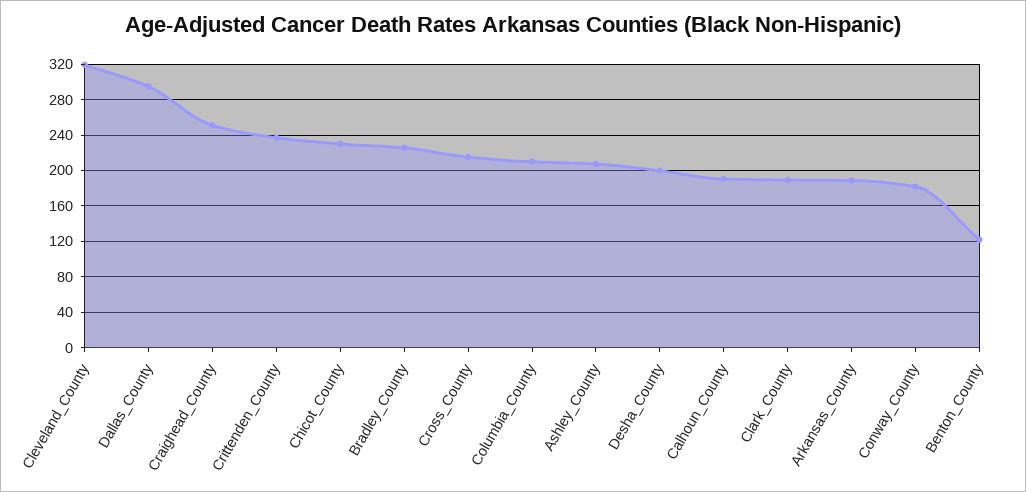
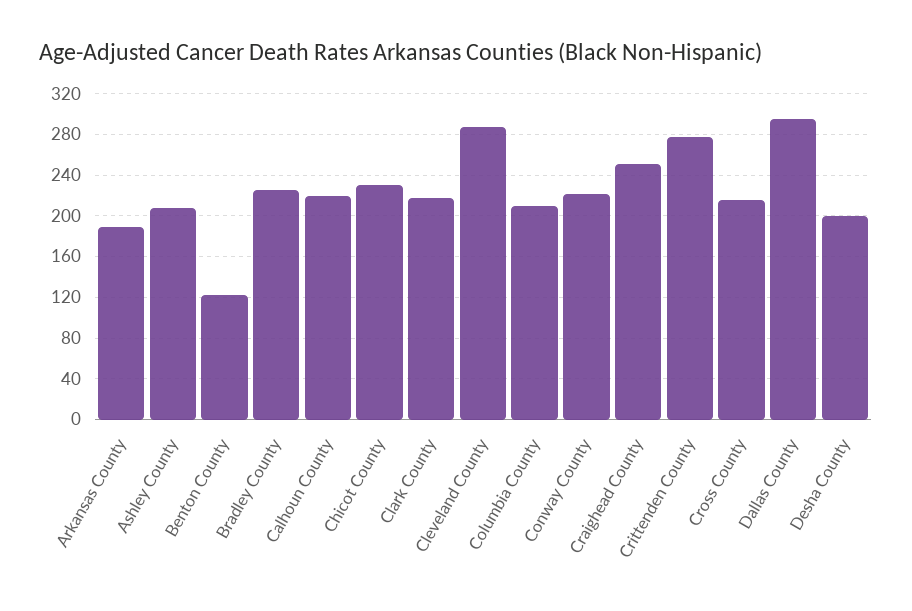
Cleveland_County: 320 -> 290
Crittenden_County: 240 -> 280
Calhoun_County: 190 -> 220
Clark_County: 190 -> 220
Conway_County: 180 -> 220

